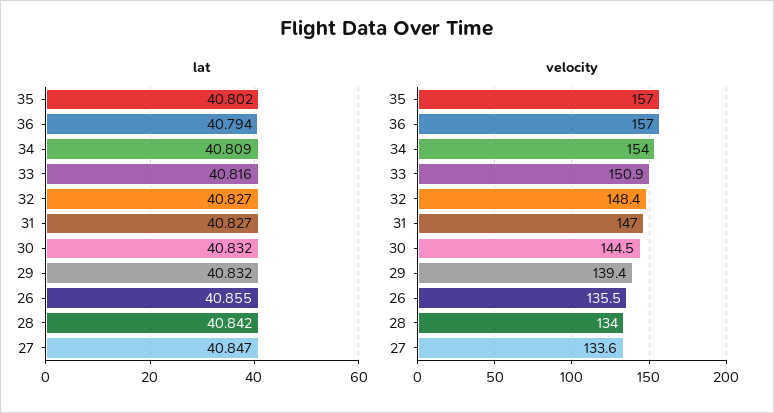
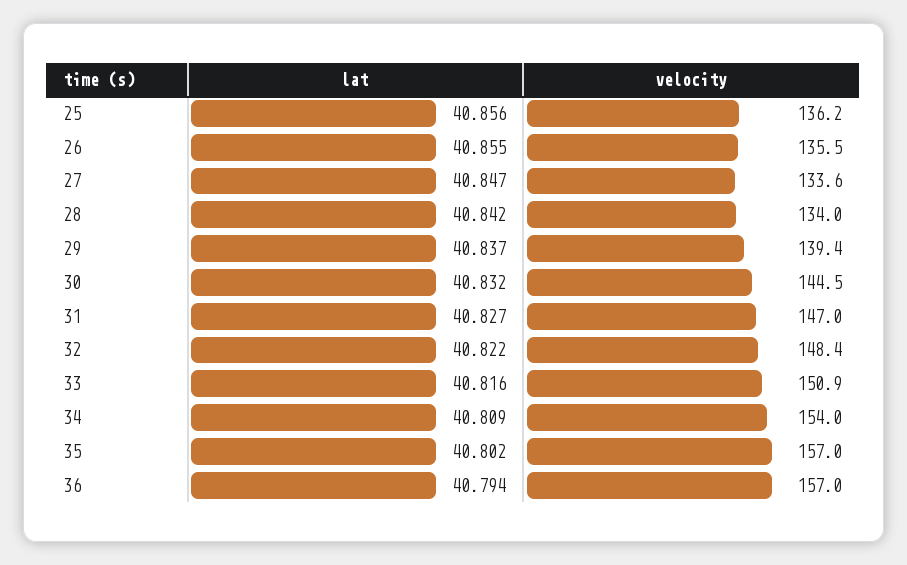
lat, 32: 40.827 -> 40.822
lat, 29: 40.832 -> 40.837
lat, 25: none -> 40.856
velocity, 25: none -> 136.2

